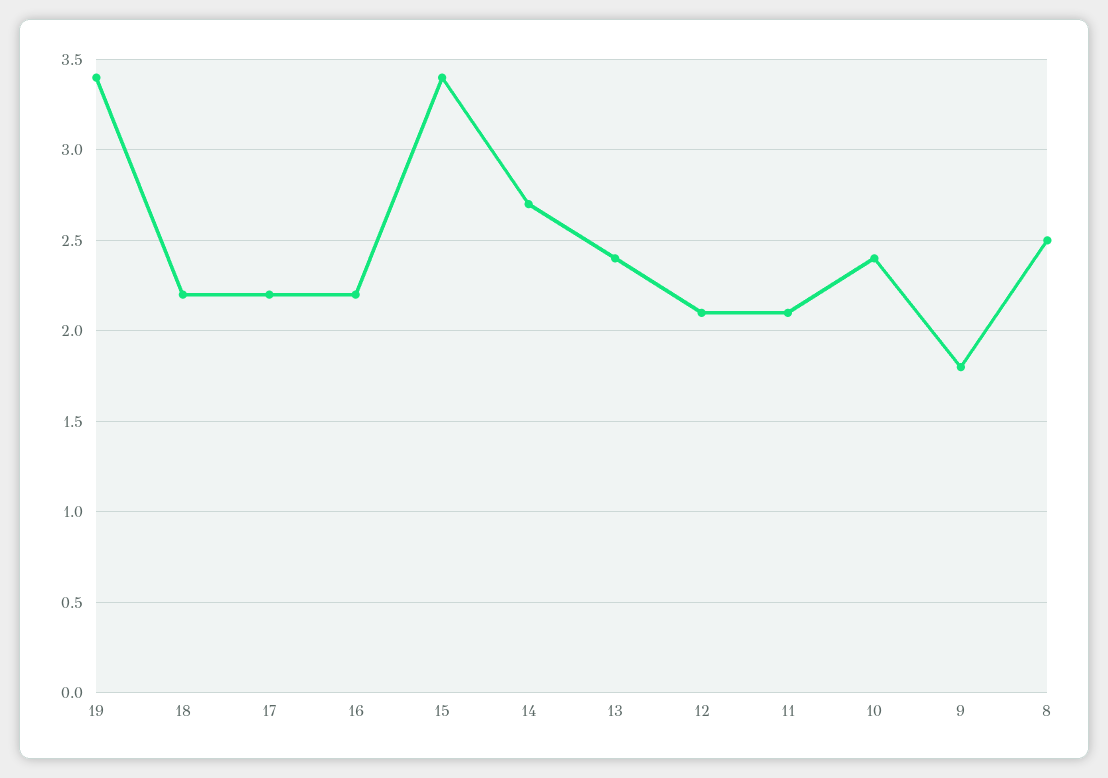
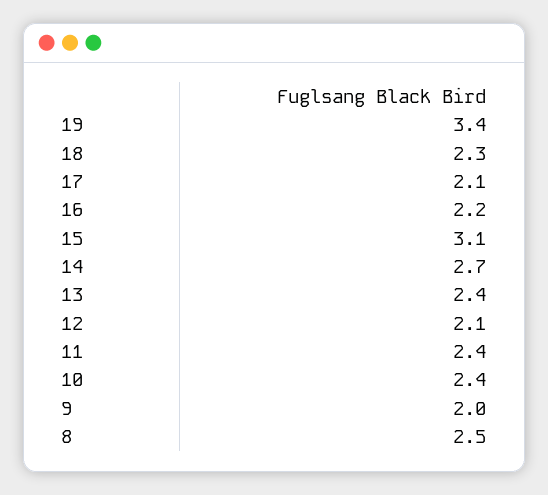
18: 2.2 -> 2.3
17: 2.2 -> 2.1
15: 3.4 -> 3.1
11: 2.1 -> 2.4
9: 1.8 -> 2

